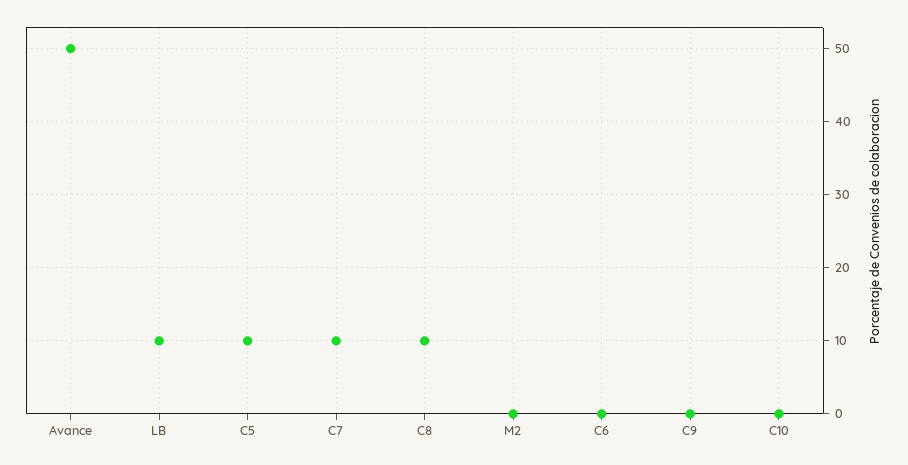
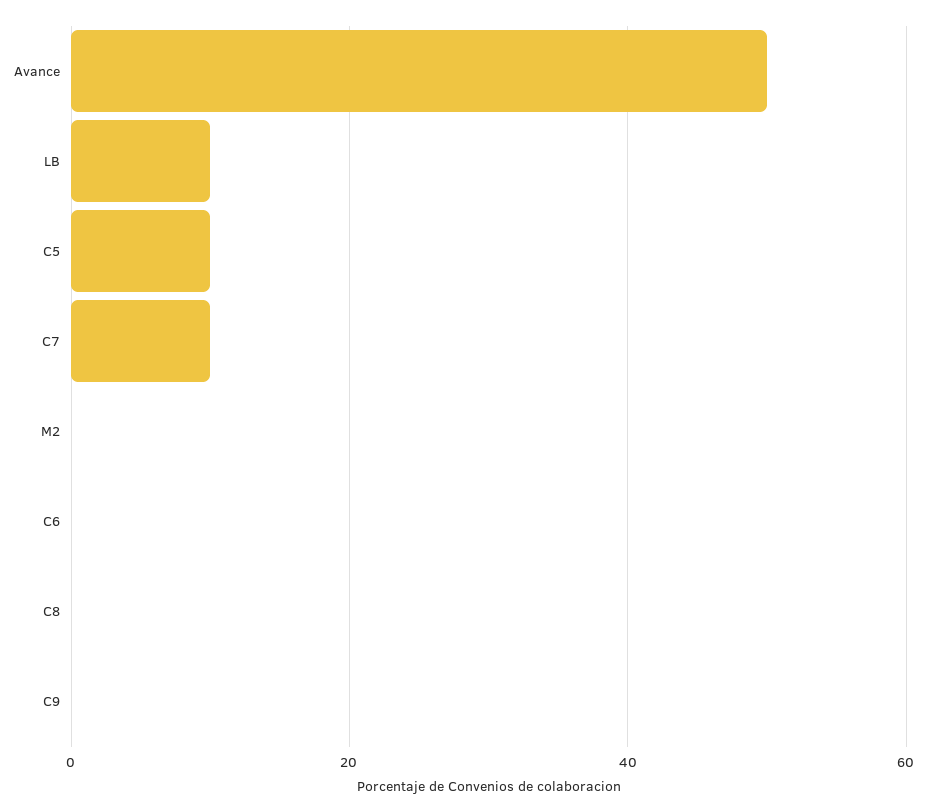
C8: 10 -> 0
C10: 0 -> none

